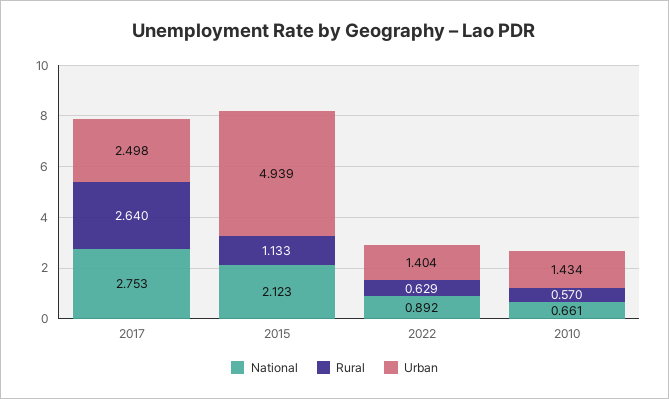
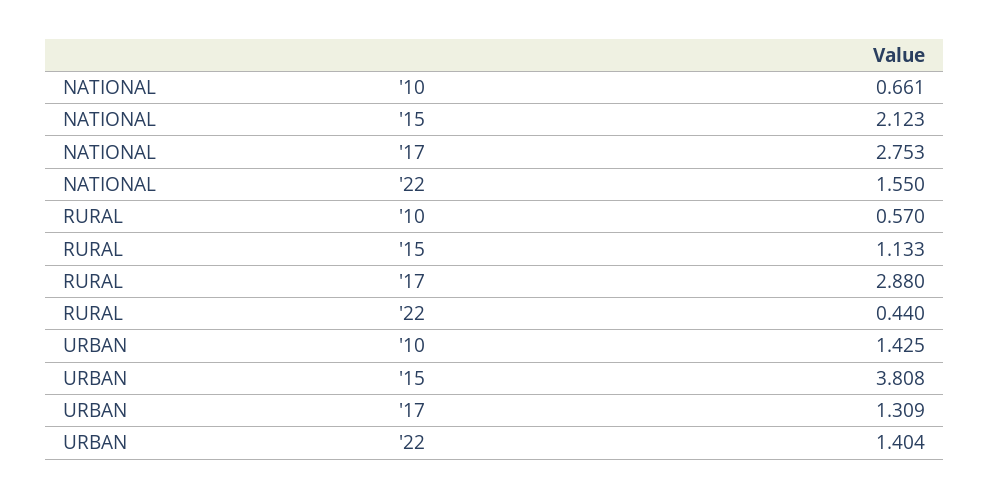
Rural, 2017: 2.64 -> 2.88
Urban, 2017: 2.498 -> 1.309
Urban, 2015: 4.939 -> 3.808
National, 2022: 0.892 -> 1.55
Rural, 2022: 0.629 -> 0.44
Urban, 2010: 1.434 -> 1.425

